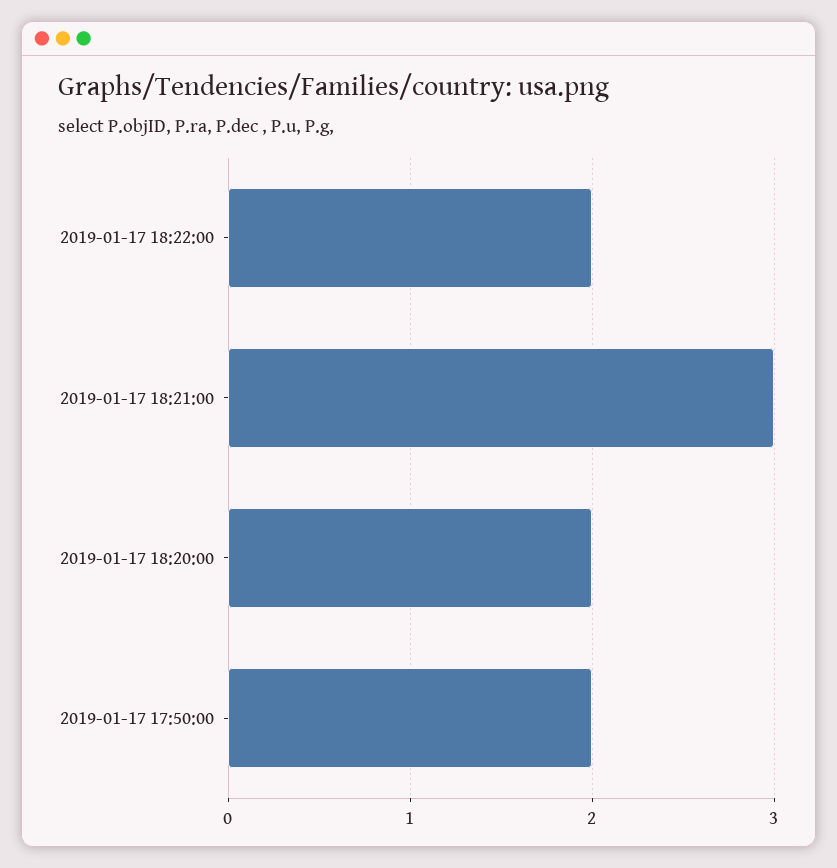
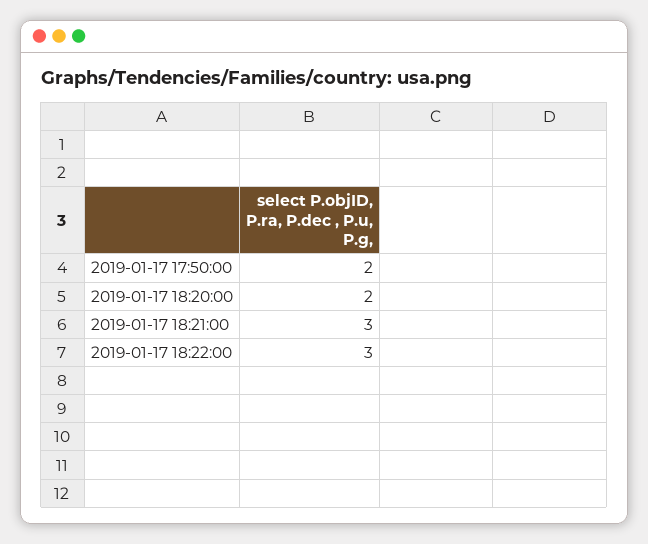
2019-01-17 18:22:00: 2 -> 3

